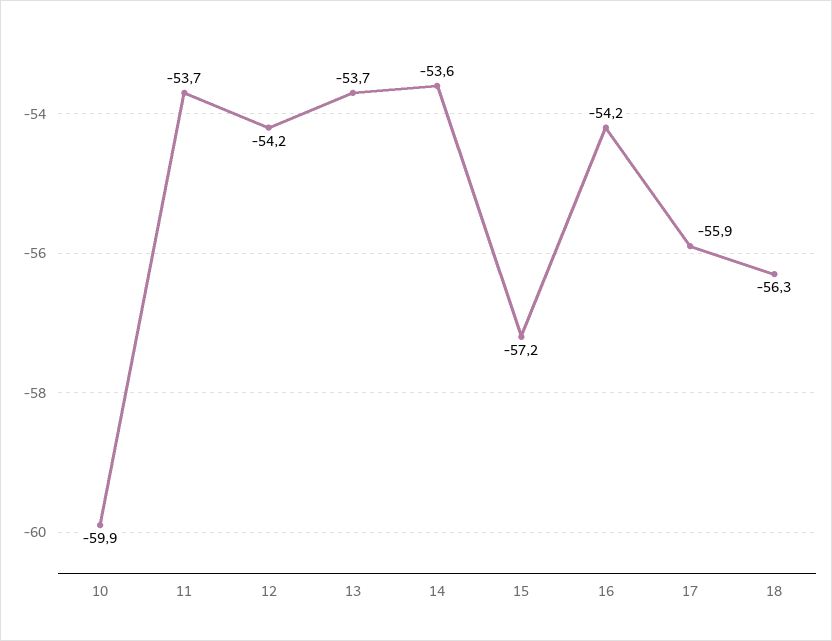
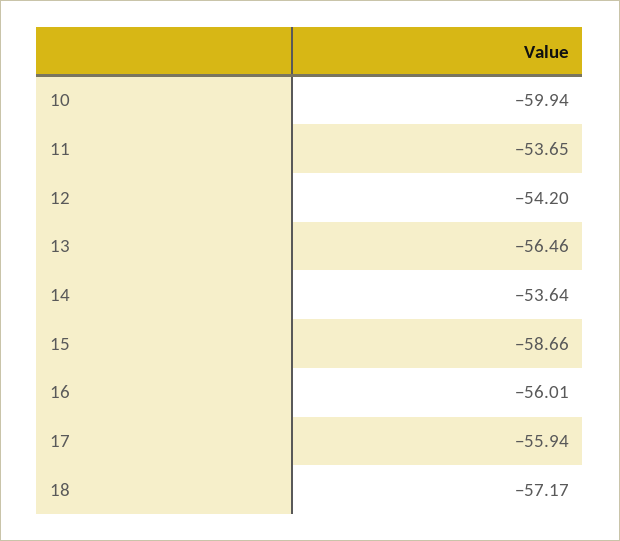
13: -53.7 -> -56.46
15: -57.2 -> -58.66
16: -54.2 -> -56.01
18: -56.3 -> -57.17

